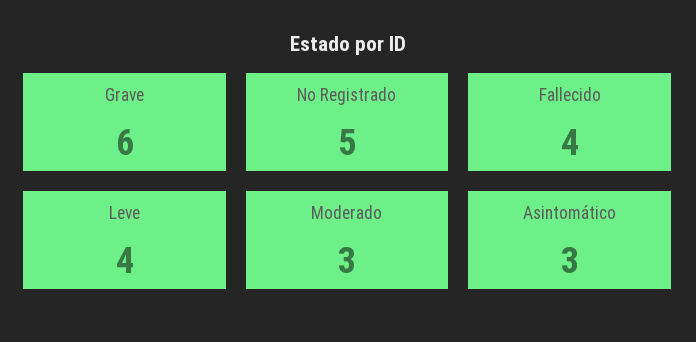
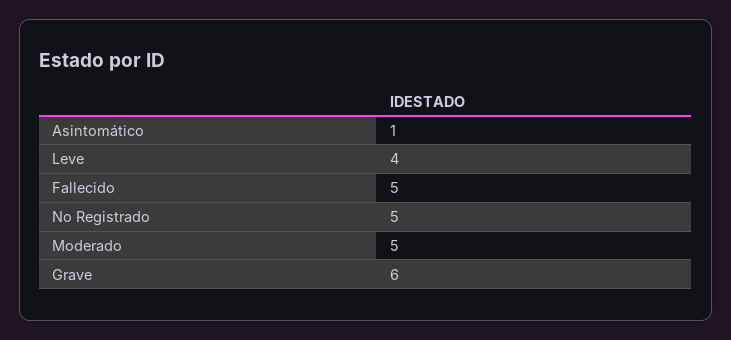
Fallecido: 4 -> 5
Moderado: 3 -> 5
Asintomático: 3 -> 1

